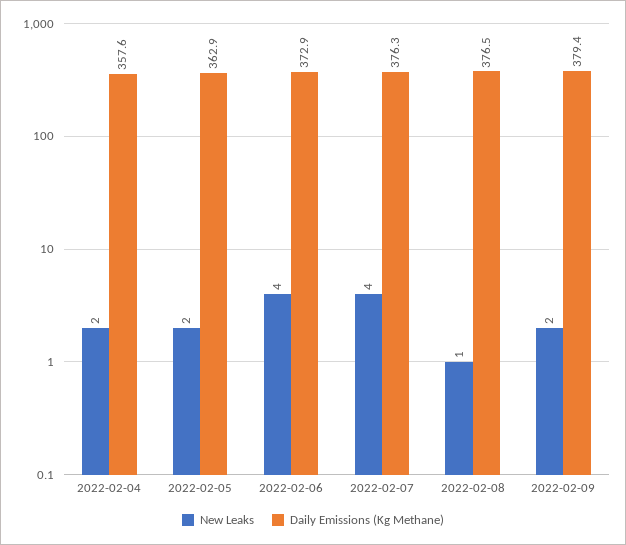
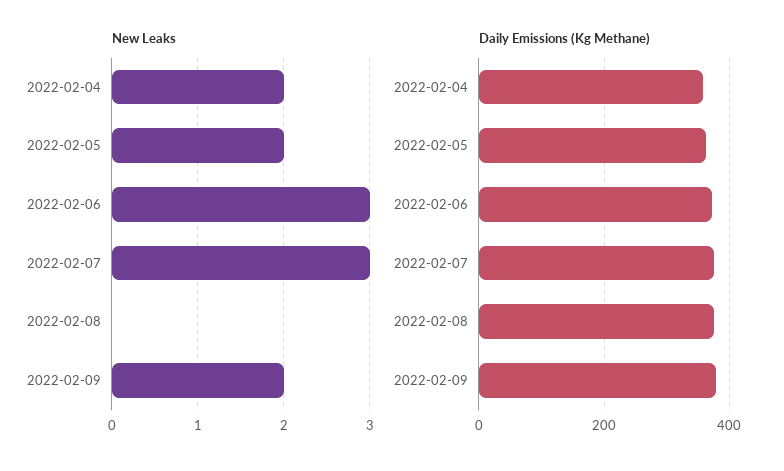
New Leaks, 2022-02-06: 4 -> 3
New Leaks, 2022-02-07: 4 -> 3
New Leaks, 2022-02-08: 1 -> 0

